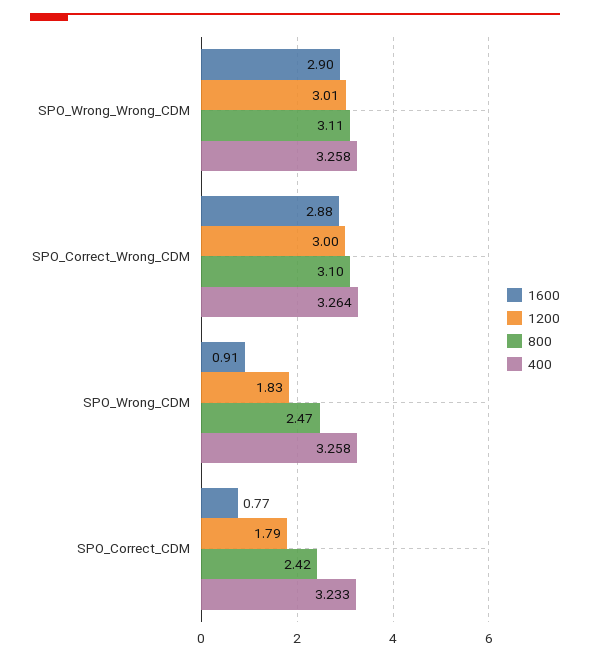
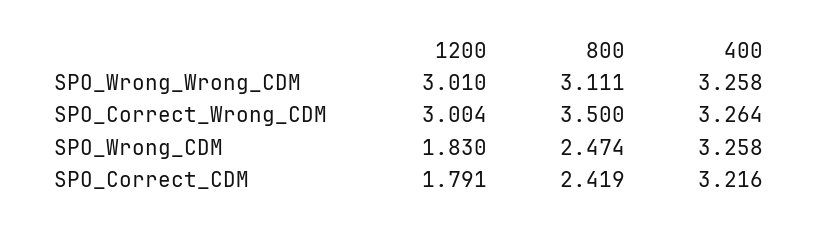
1600, SPO_Wrong_Wrong_CDM: 2.9 -> none
1600, SPO_Correct_Wrong_CDM: 2.88 -> none
800, SPO_Correct_Wrong_CDM: 3.1 -> 3.5
1600, SPO_Wrong_CDM: 0.91 -> none
1600, SPO_Correct_CDM: 0.77 -> none
400, SPO_Correct_CDM: 3.233 -> 3.216

